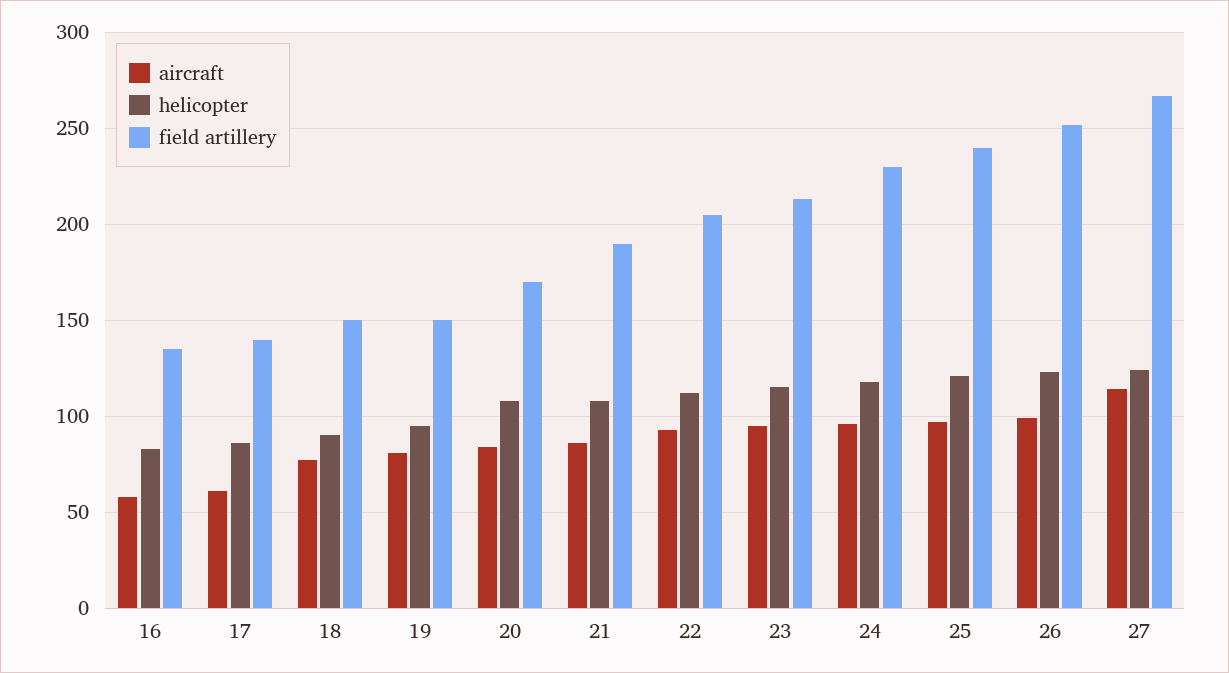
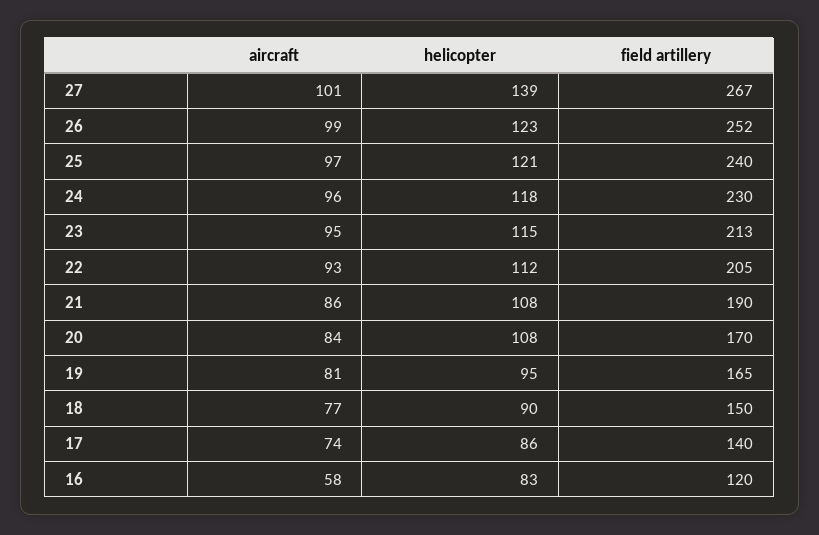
field artillery, 16: 135 -> 120
aircraft, 17: 60 -> 74
field artillery, 19: 150 -> 165
aircraft, 27: 115 -> 101
helicopter, 27: 125 -> 139

